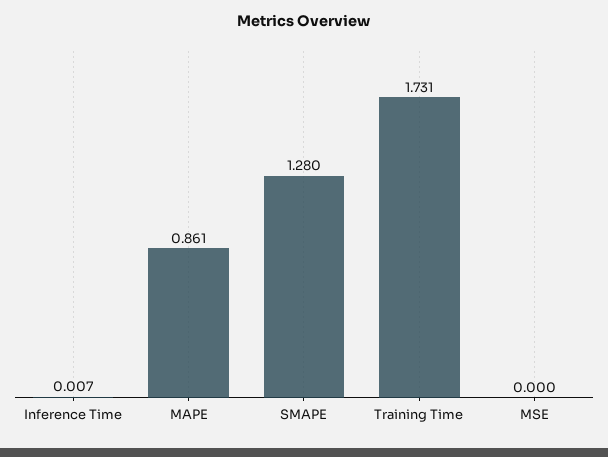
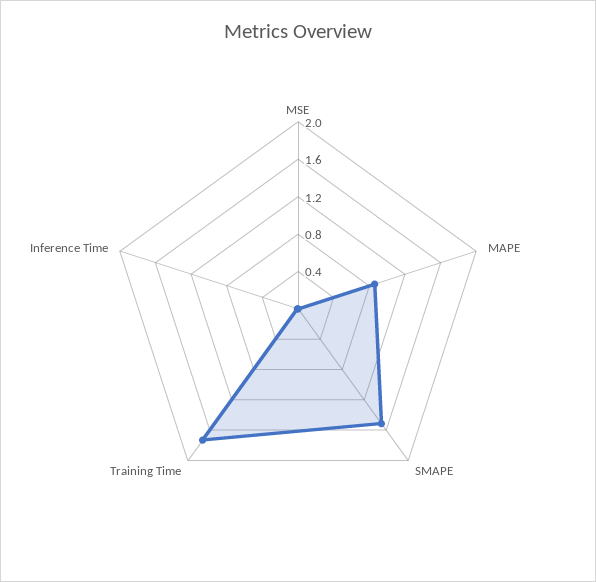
SMAPE: 1.28 -> 1.5

